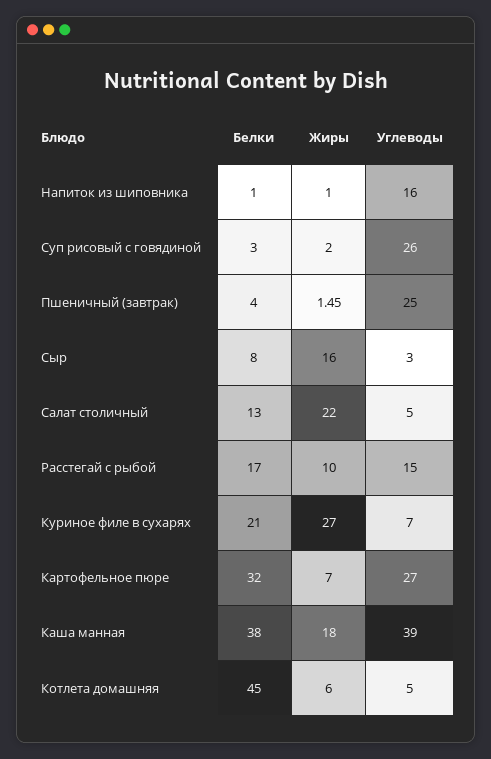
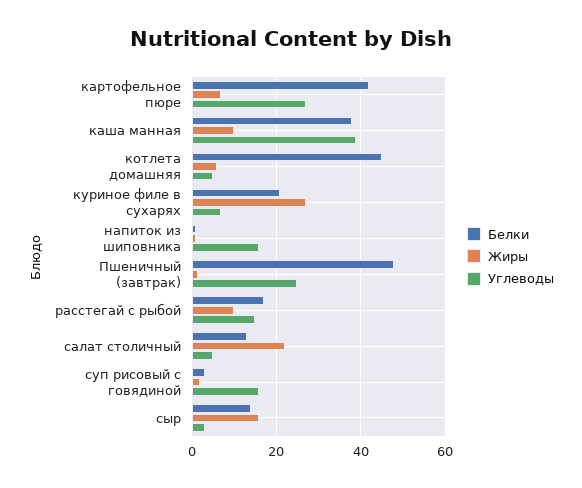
Углеводы, Суп рисовый с говядиной: 26 -> 16
Белки, Пшеничный (завтрак): 4 -> 48
Белки, Сыр: 8 -> 14
Белки, Картофельное пюре: 32 -> 42
Жиры, Каша манная: 18 -> 10

